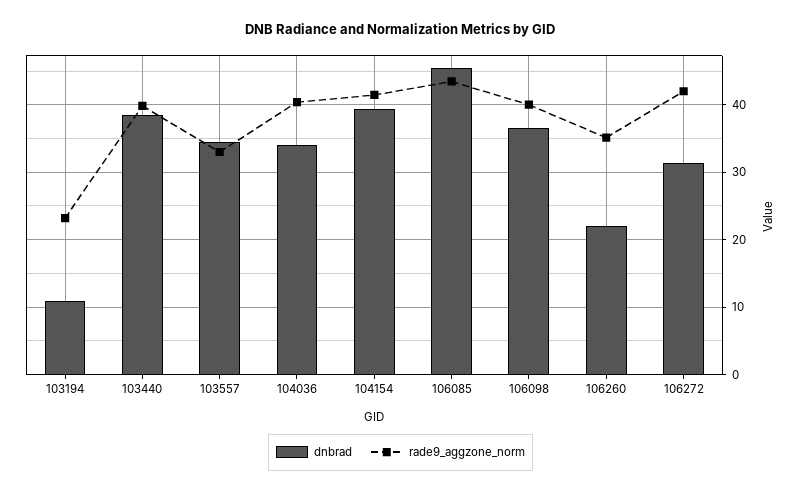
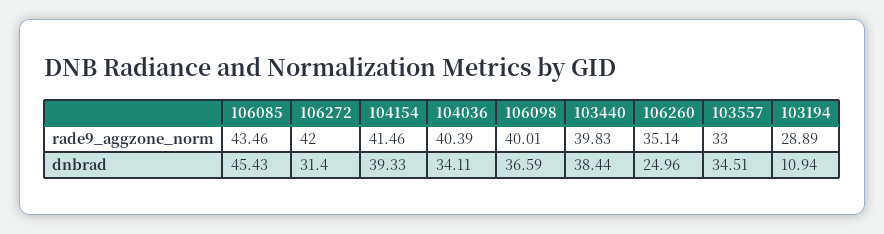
rade9_aggzone_norm, 103194: 23 -> 28.89
dnbrad, 106260: 22 -> 24.96

